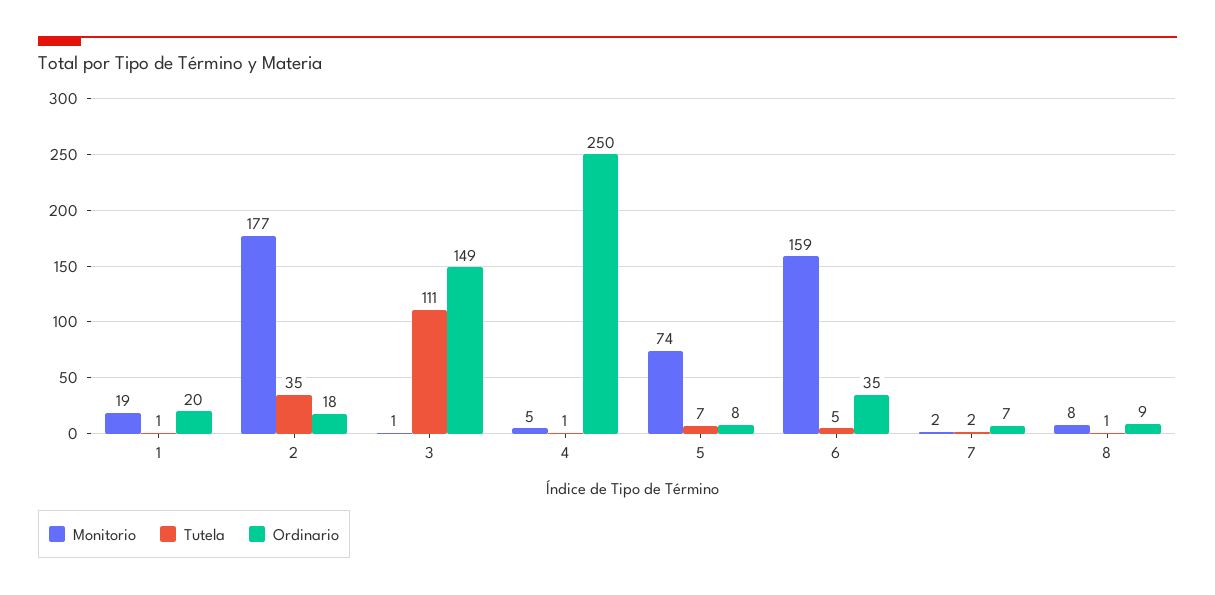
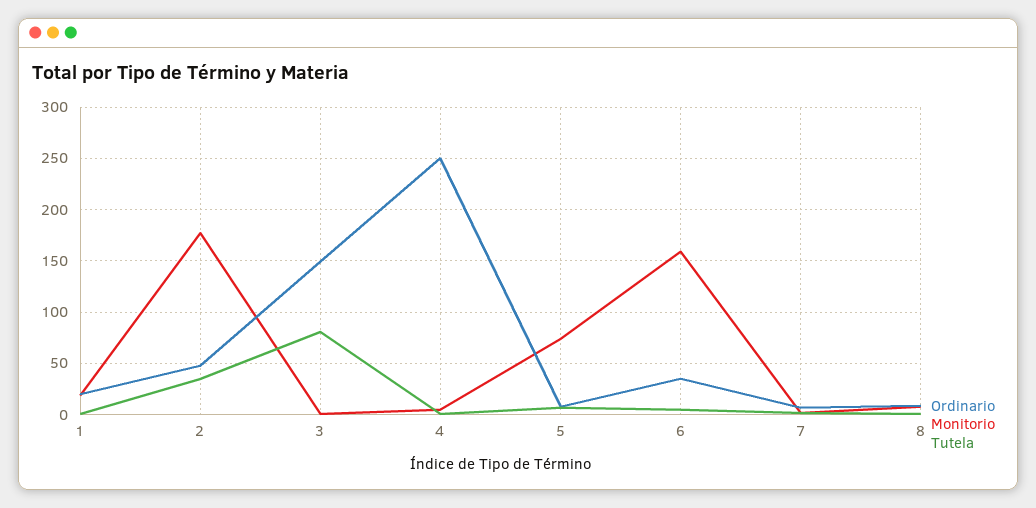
Ordinario, 2: 18 -> 50
Tutela, 3: 111 -> 80

